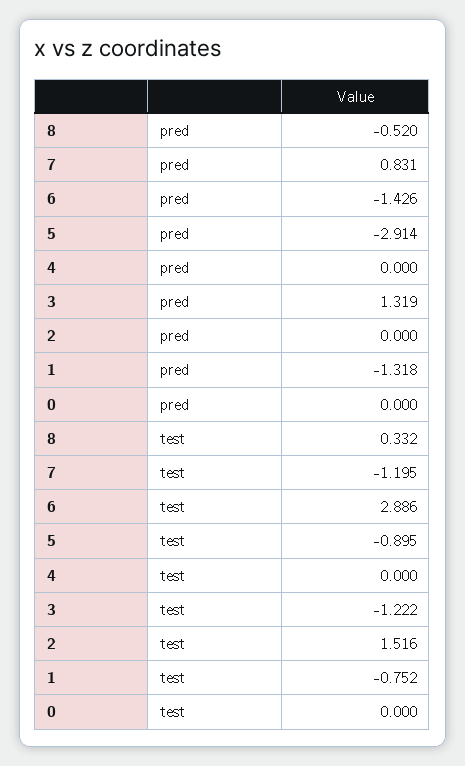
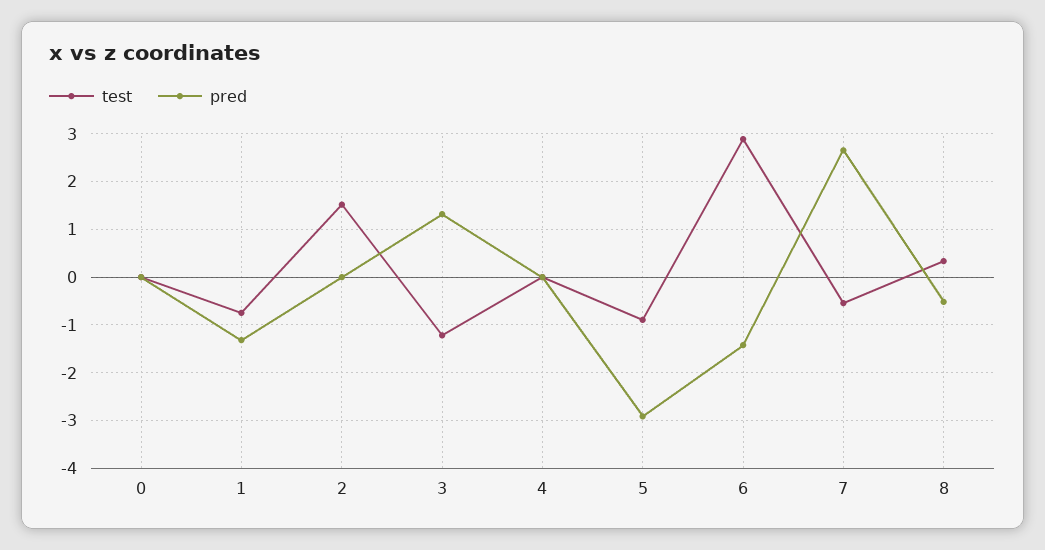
pred, 7: 0.831 -> 2.6
test, 7: -1.195 -> -0.6

